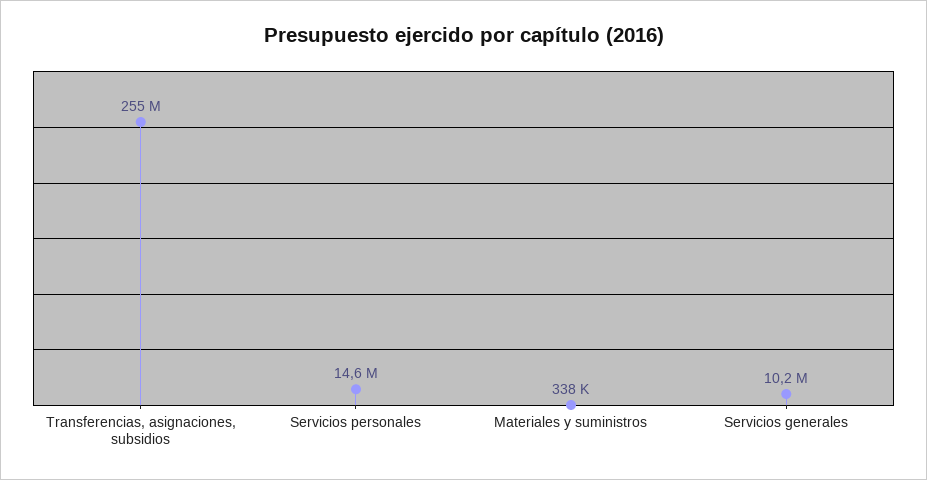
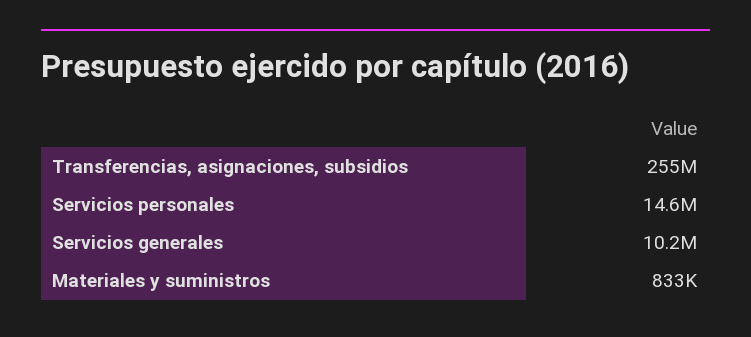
Materiales y suministros: 338000 -> 833000

